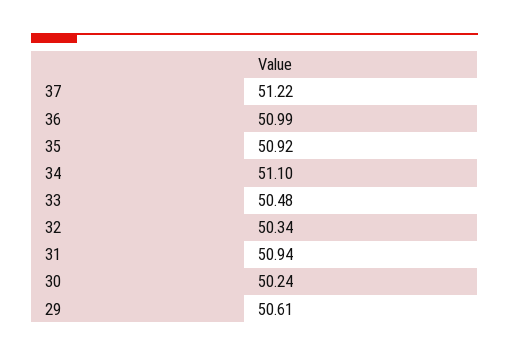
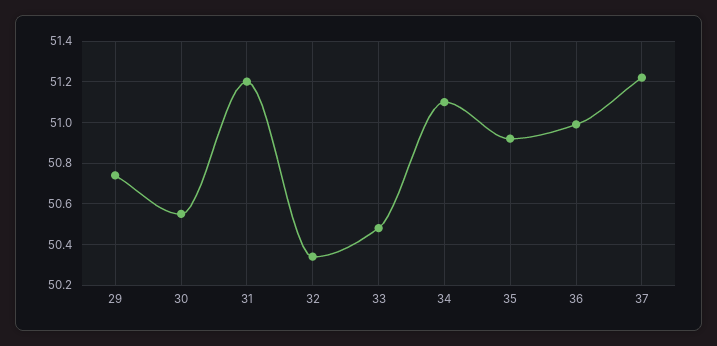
31: 50.94 -> 51.2
30: 50.24 -> 50.55
29: 50.61 -> 50.75

